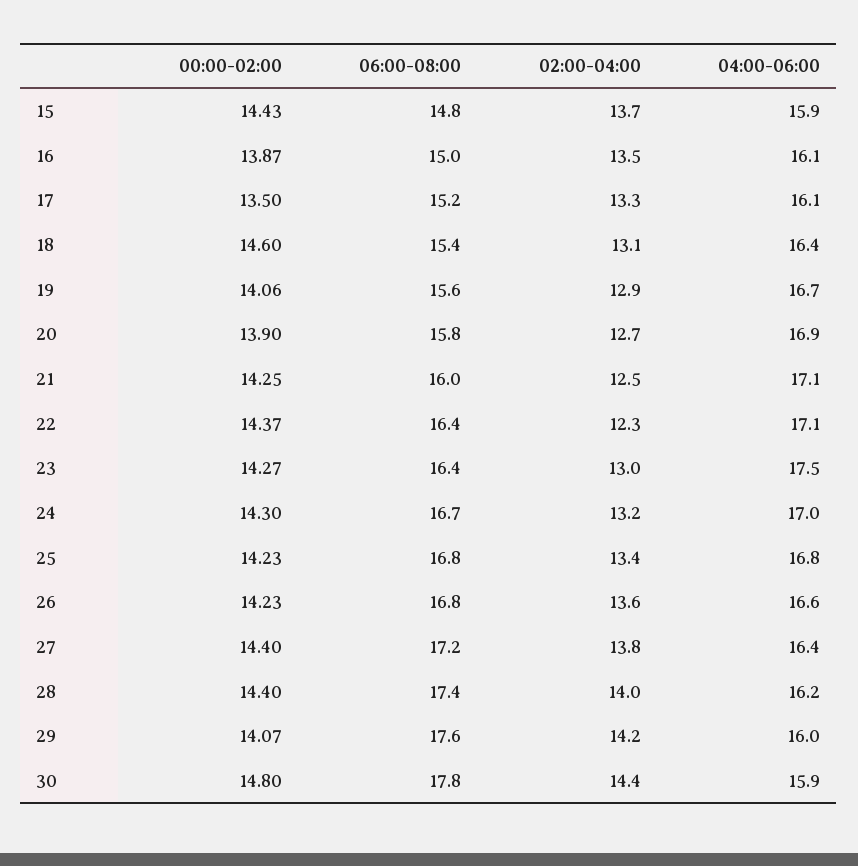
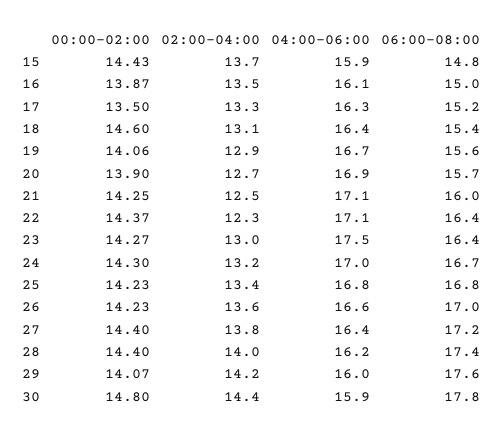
04:00-06:00, 17: 16.1 -> 16.3
06:00-08:00, 20: 15.8 -> 15.7
06:00-08:00, 26: 16.8 -> 17

